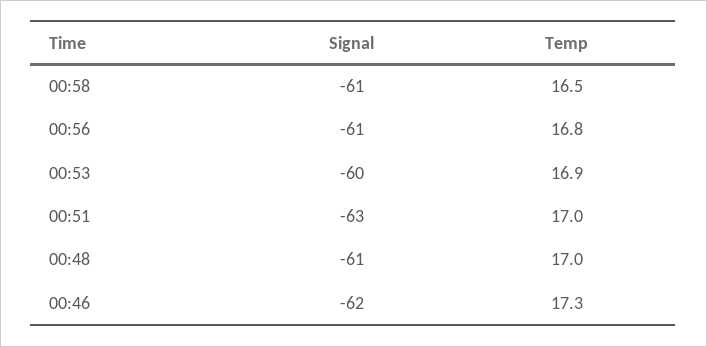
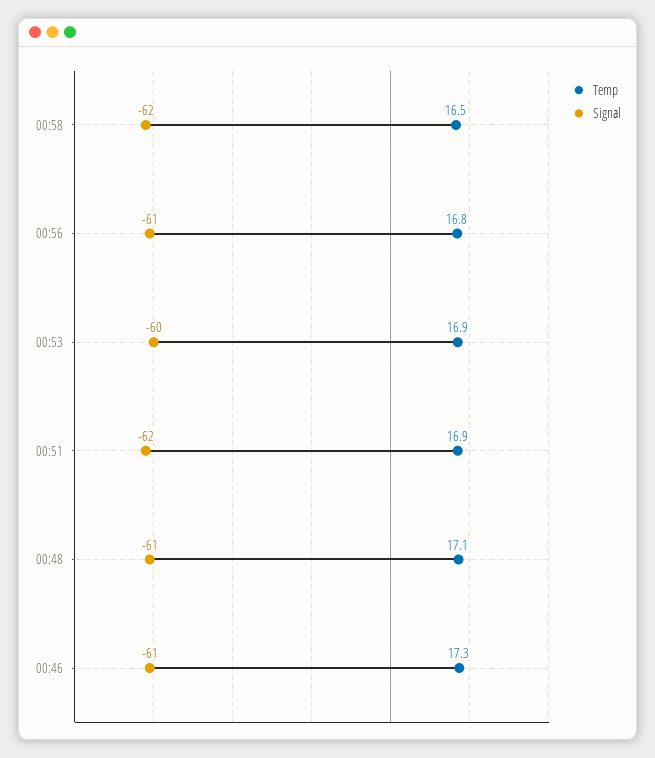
Signal, 00:58: -61 -> -62
Signal, 00:51: -63 -> -62
Temp, 00:51: 17 -> 16.9
Temp, 00:48: 17 -> 17.1
Signal, 00:46: -62 -> -61

